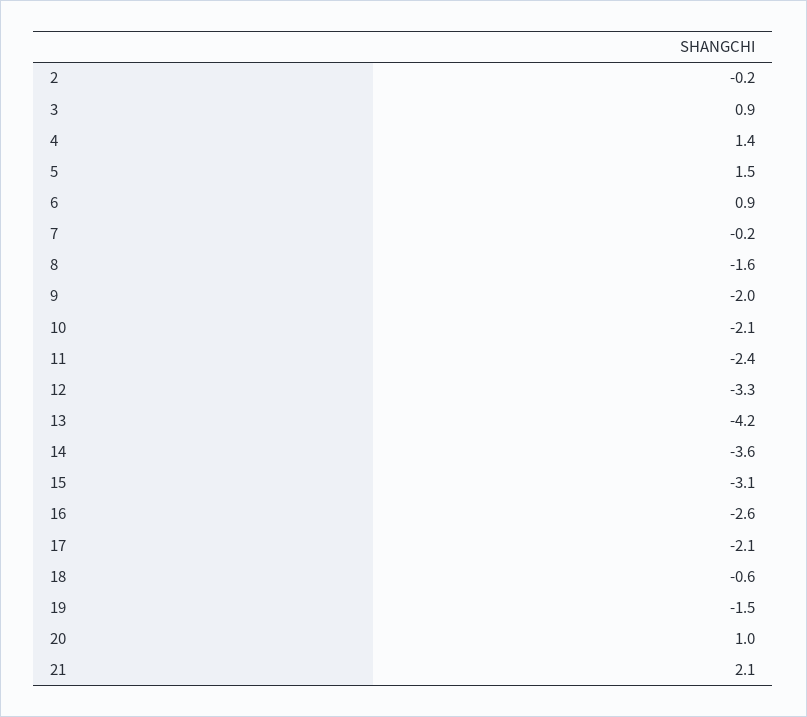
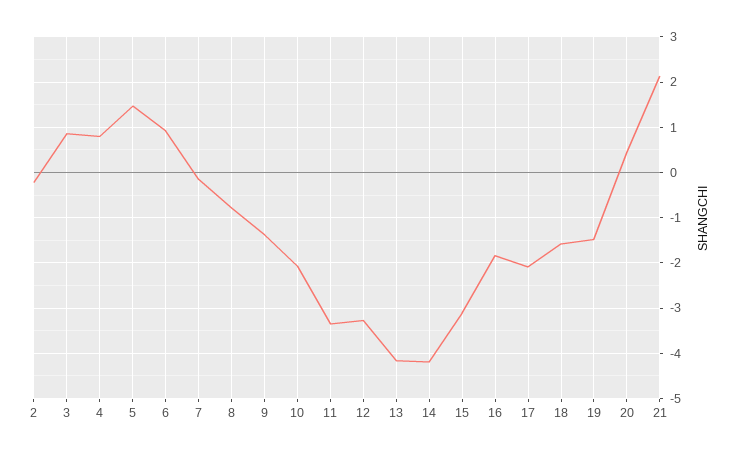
4: 1.4 -> 0.8
8: -1.6 -> -0.8
9: -2 -> -1.4
11: -2.4 -> -3.4
14: -3.6 -> -4.2
16: -2.6 -> -1.8
18: -0.6 -> -1.6
20: 1 -> 0.4

